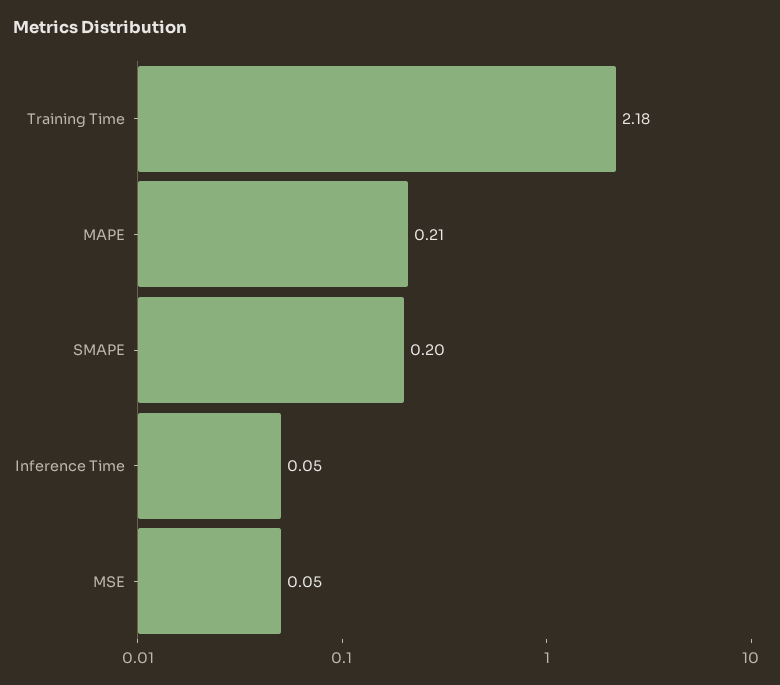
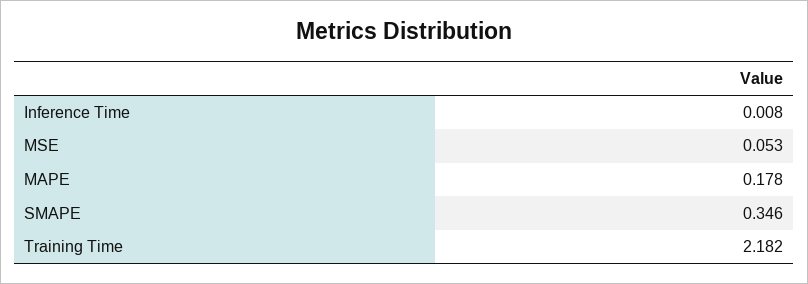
MAPE: 0.21 -> 0.178
SMAPE: 0.2 -> 0.346
Inference Time: 0.05 -> 0.008

